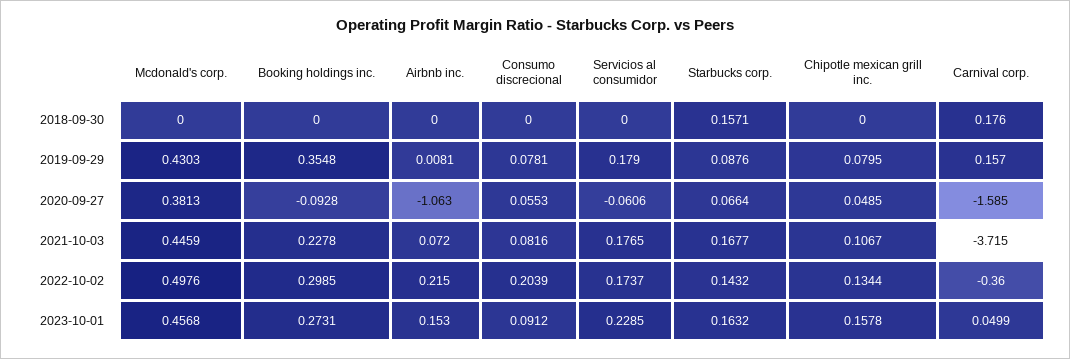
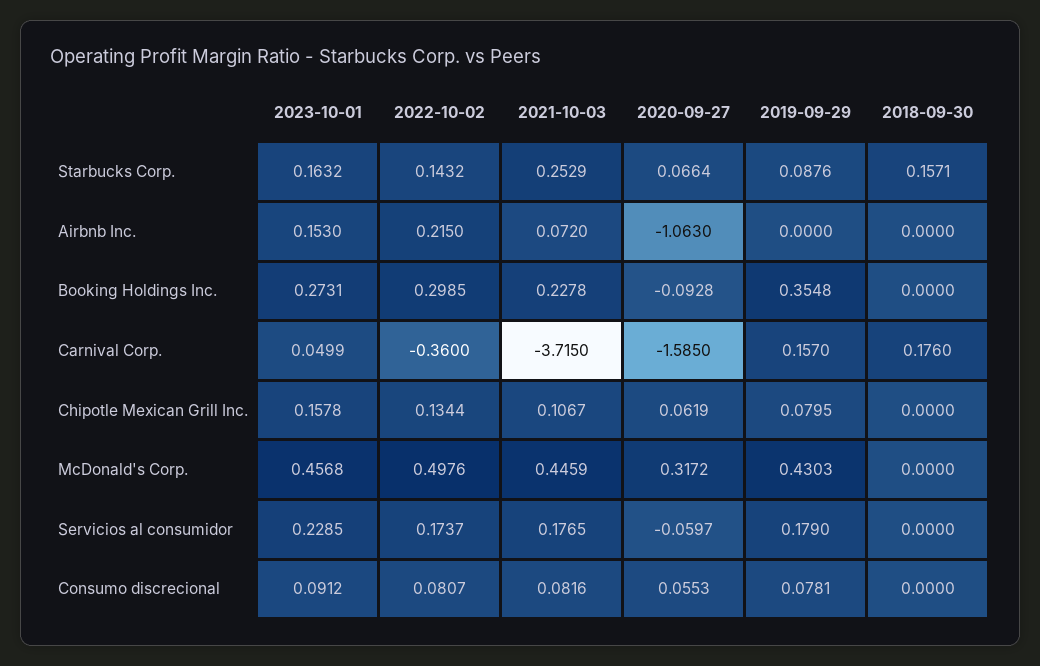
Airbnb inc., 2019-09-29: 0.0081 -> 0
Mcdonald's corp., 2020-09-27: 0.3813 -> 0.3172
Servicios al consumidor, 2020-09-27: -0.0606 -> -0.0597
Chipotle mexican grill inc., 2020-09-27: 0.0485 -> 0.0619
Starbucks corp., 2021-10-03: 0.1677 -> 0.2529
Consumo discrecional, 2022-10-02: 0.2039 -> 0.0807

